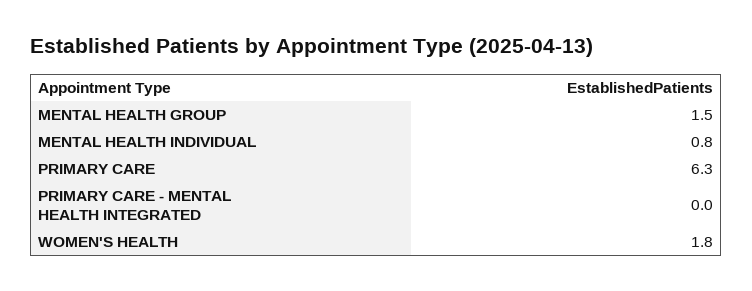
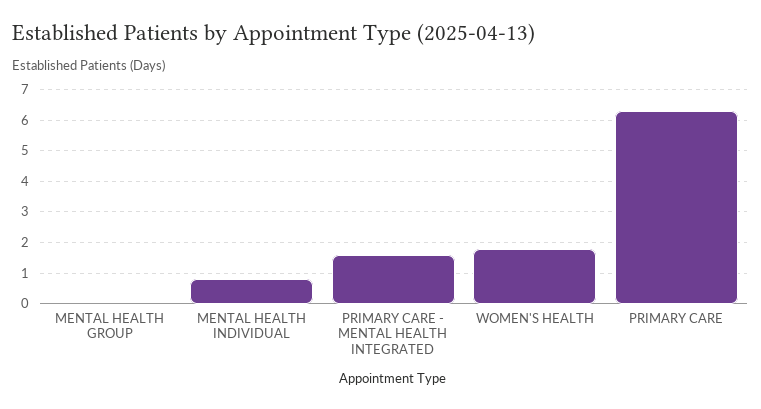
MENTAL HEALTH GROUP: 1.5 -> 0
PRIMARY CARE - MENTAL HEALTH INTEGRATED: 0 -> 1.5

